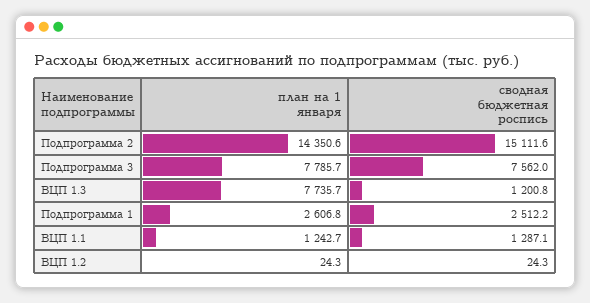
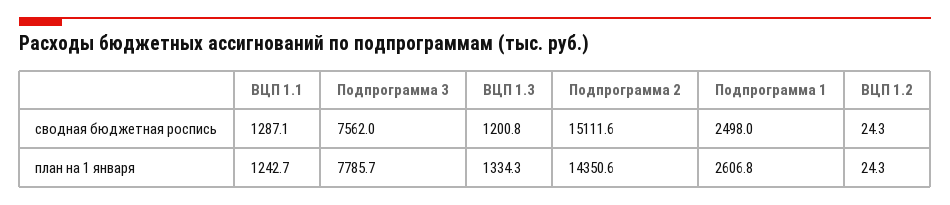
план на 1 января, ВЦП 1.3: 7735.7 -> 1334.3
сводная бюджетная роспись, Подпрограмма 1: 2512.2 -> 2498

